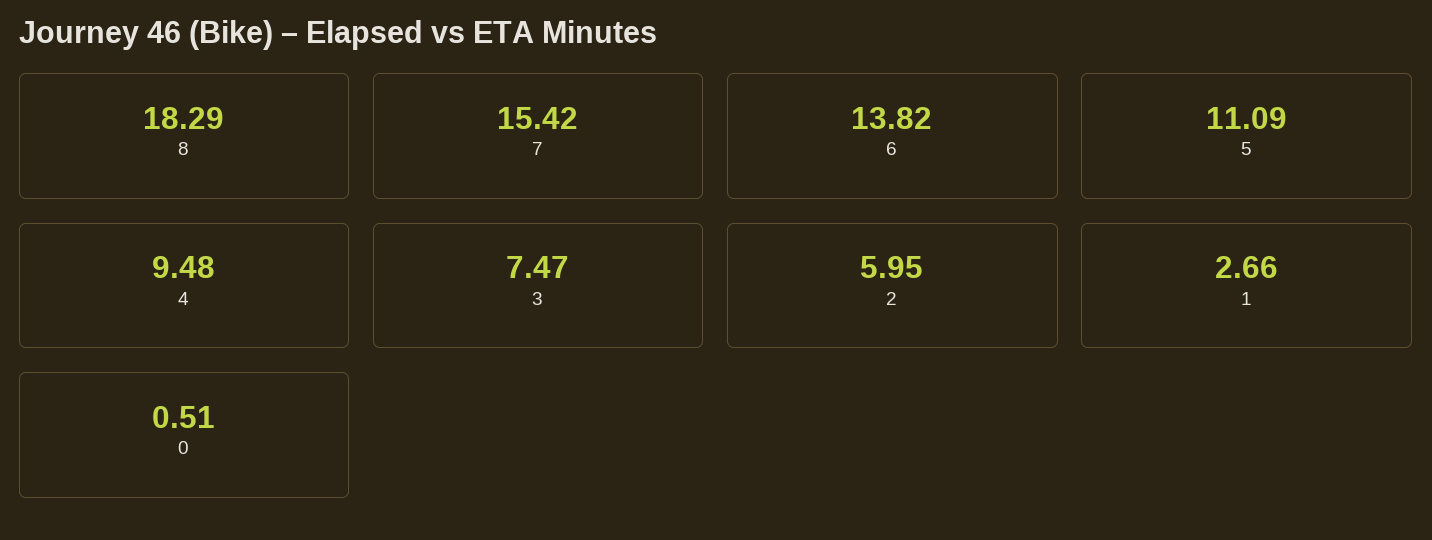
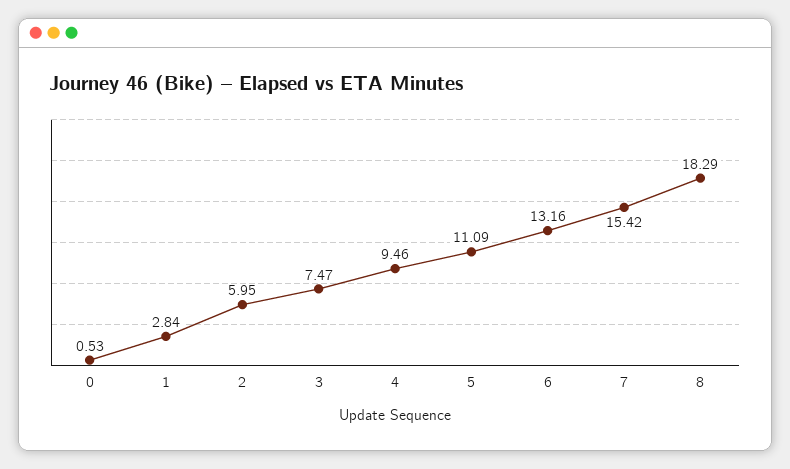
6: 13.82 -> 13.16
4: 9.48 -> 9.46
1: 2.66 -> 2.84
0: 0.51 -> 0.53

